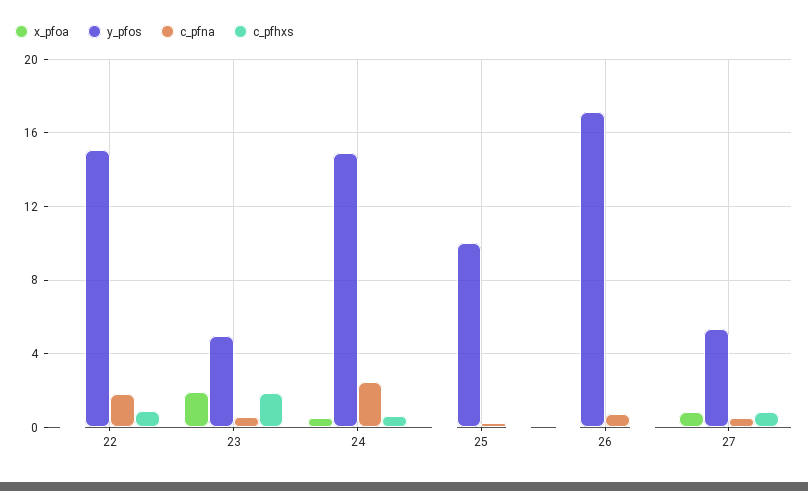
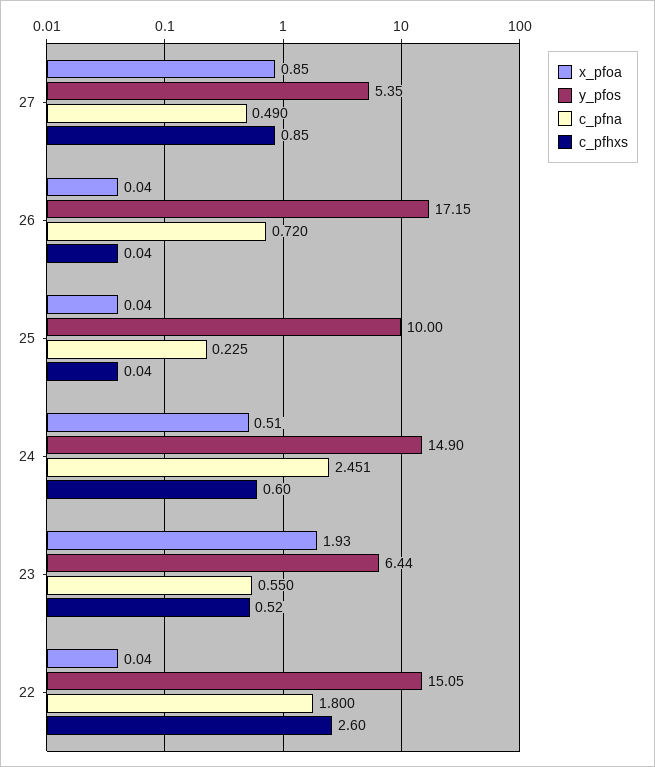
c_pfhxs, 22: 1 -> 2.6
y_pfos, 23: 5 -> 6.44
c_pfhxs, 23: 2 -> 0.52

